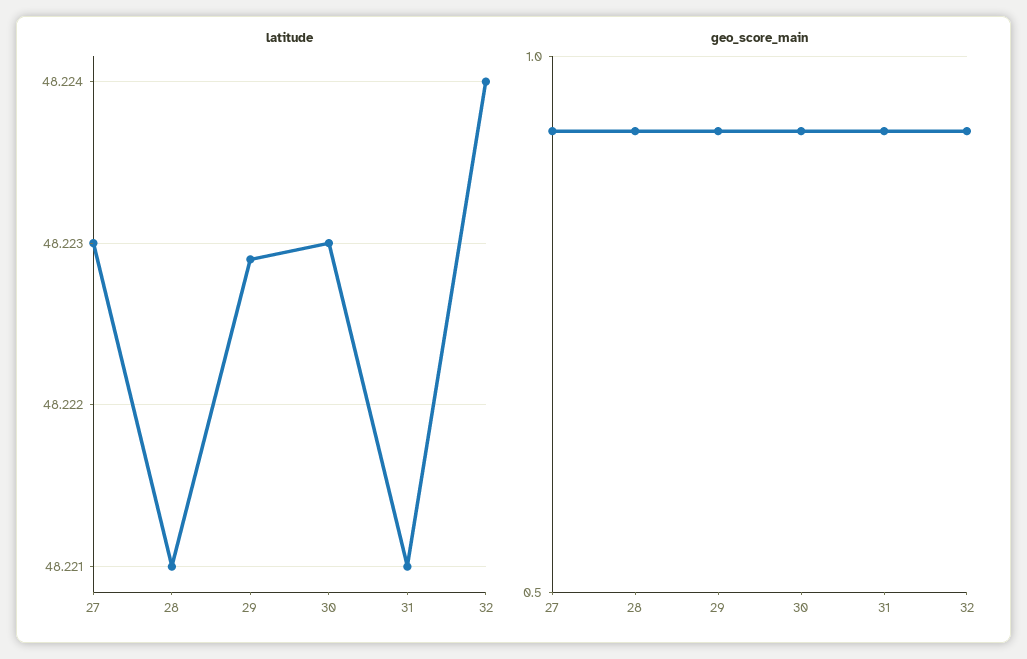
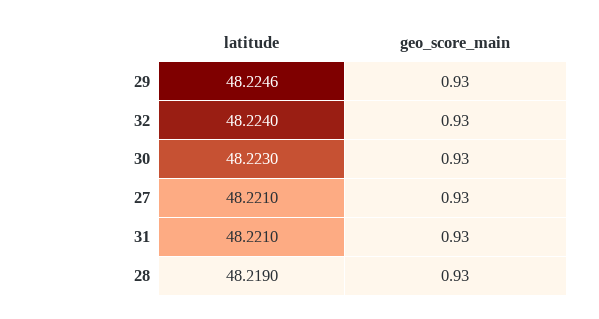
latitude, 27: 48.223 -> 48.221
latitude, 28: 48.221 -> 48.219
latitude, 29: 48.2229 -> 48.2246

